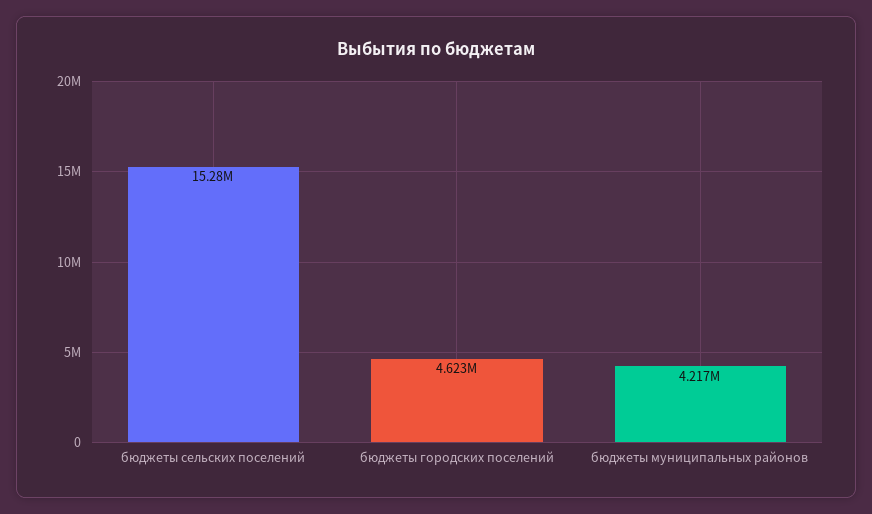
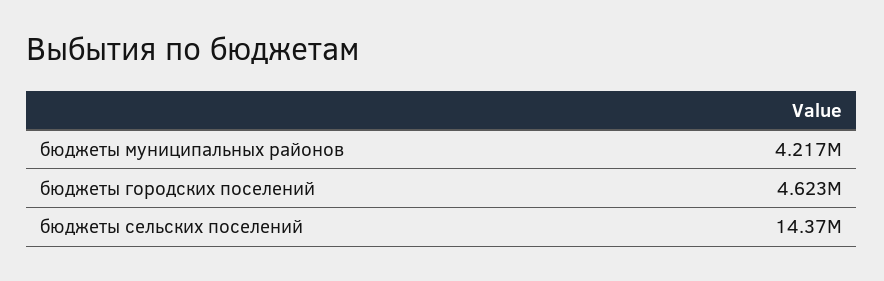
бюджеты сельских поселений: 15280000 -> 14370000

